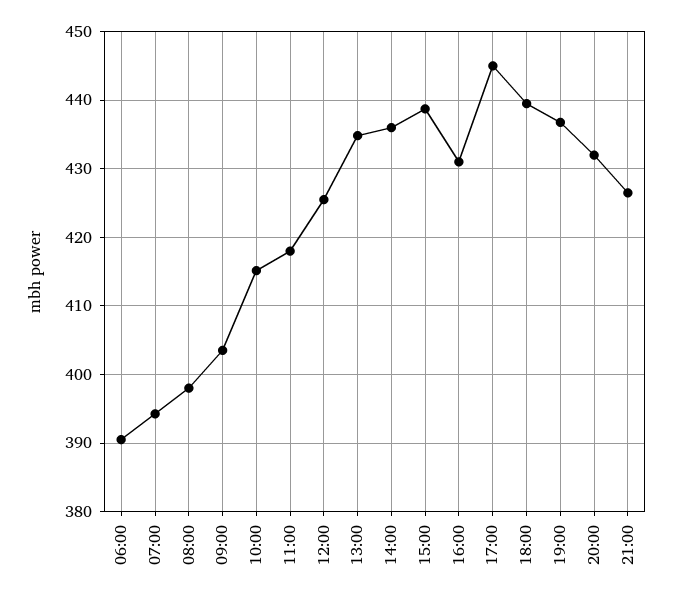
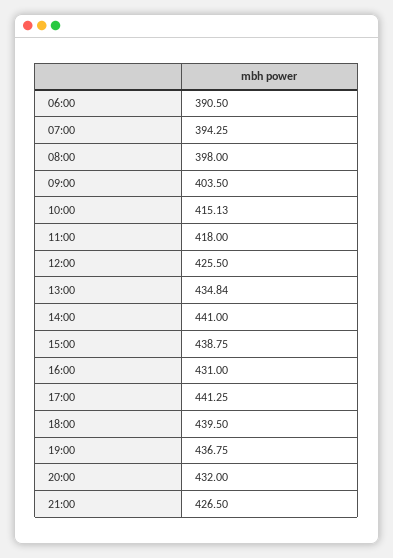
14:00: 436 -> 441
17:00: 445 -> 441.25

